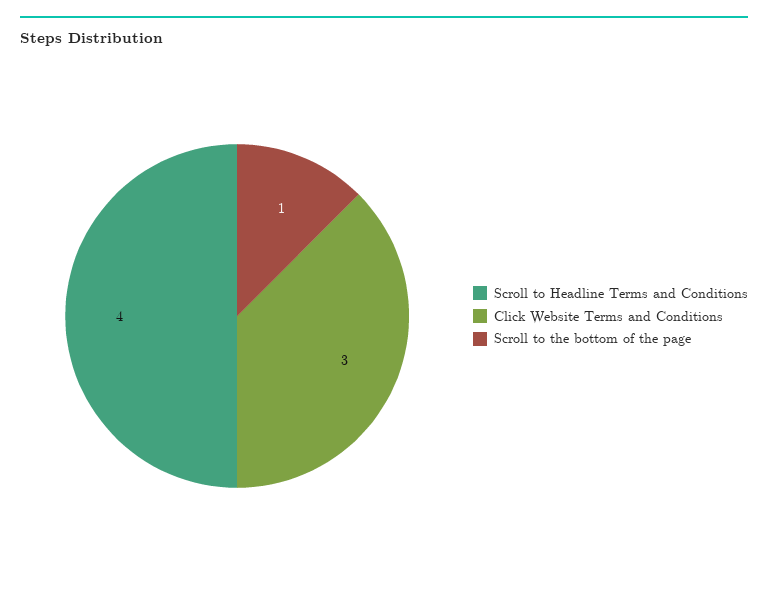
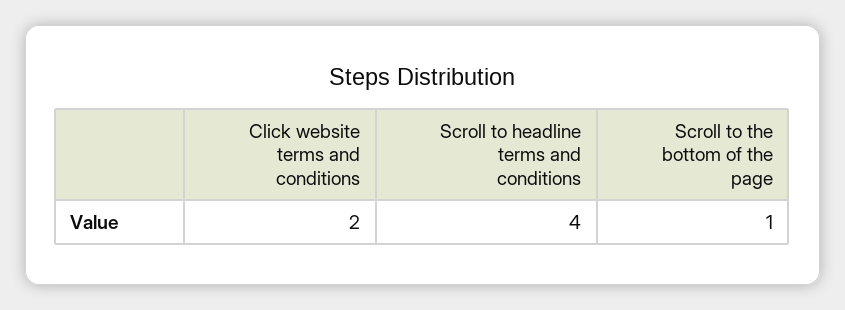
Click Website Terms and Conditions: 3 -> 2

